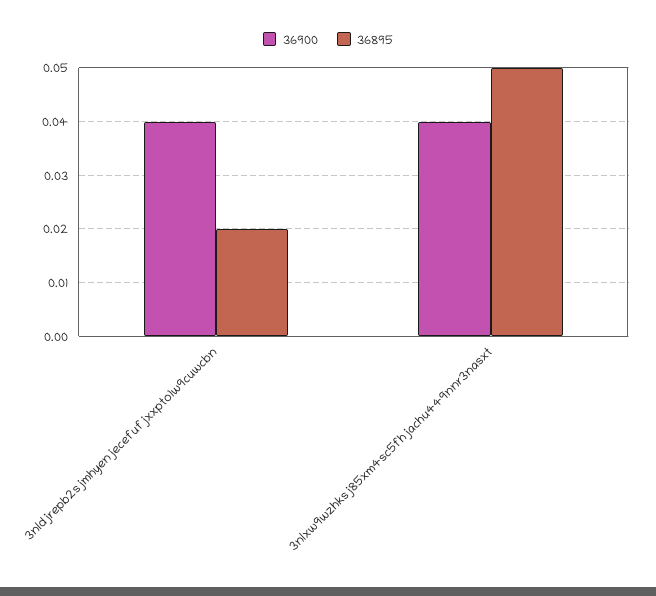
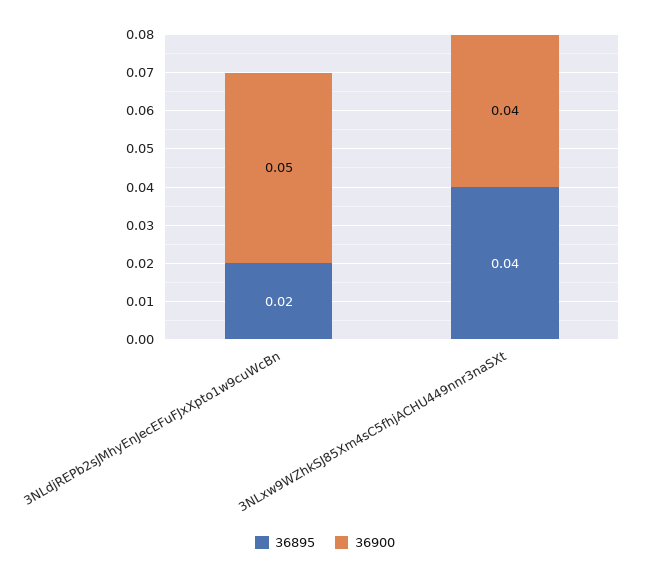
36900, 3nldjrepb2sjmhyenjecefufjxxpto1w9cuwcbn: 0.04 -> 0.05
36895, 3nlxw9wzhksj85xm4sc5fhjachu449nnr3nasxt: 0.05 -> 0.04

